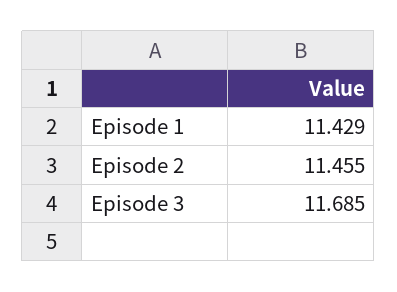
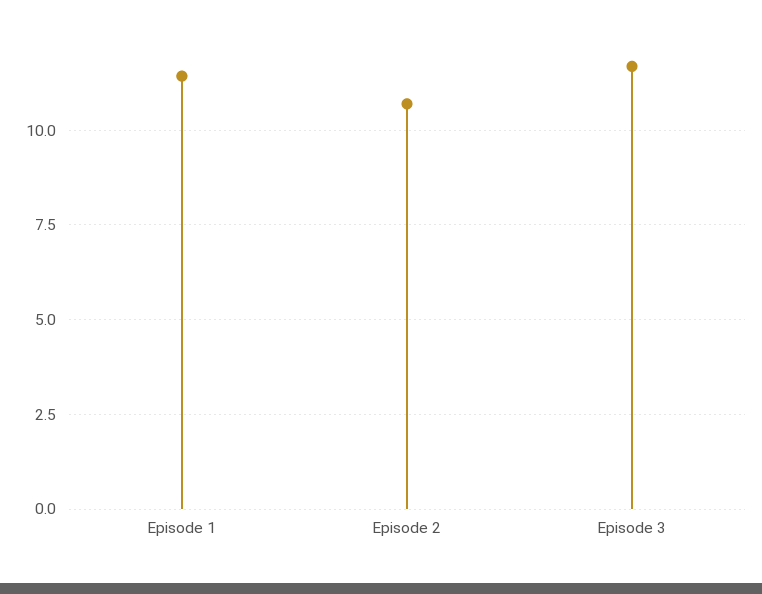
Episode 2: 11.455 -> 10.75

